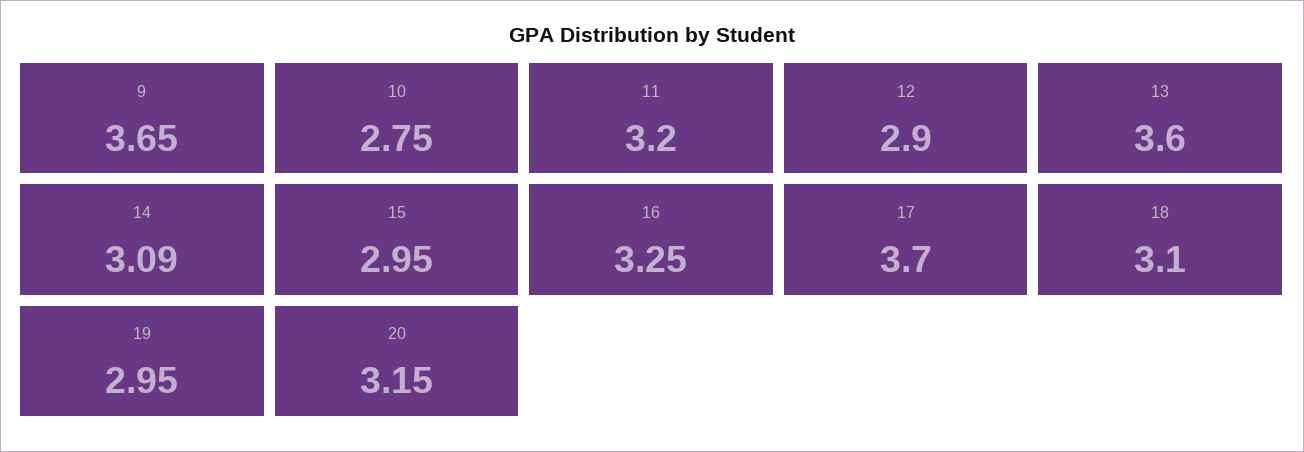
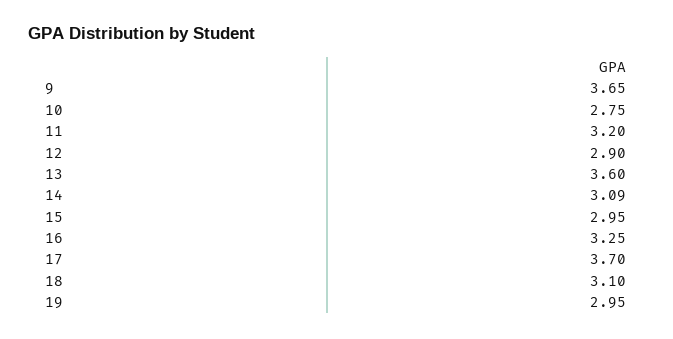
20: 3.15 -> none

